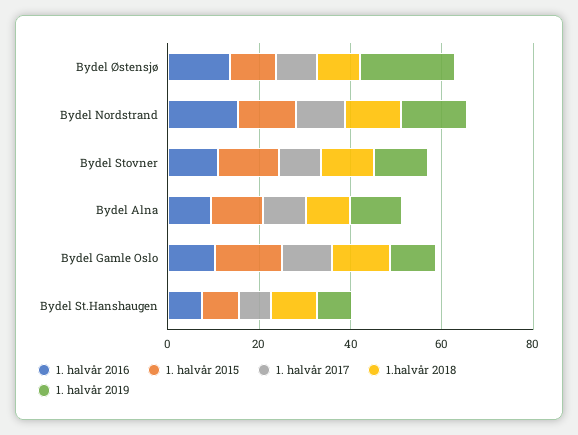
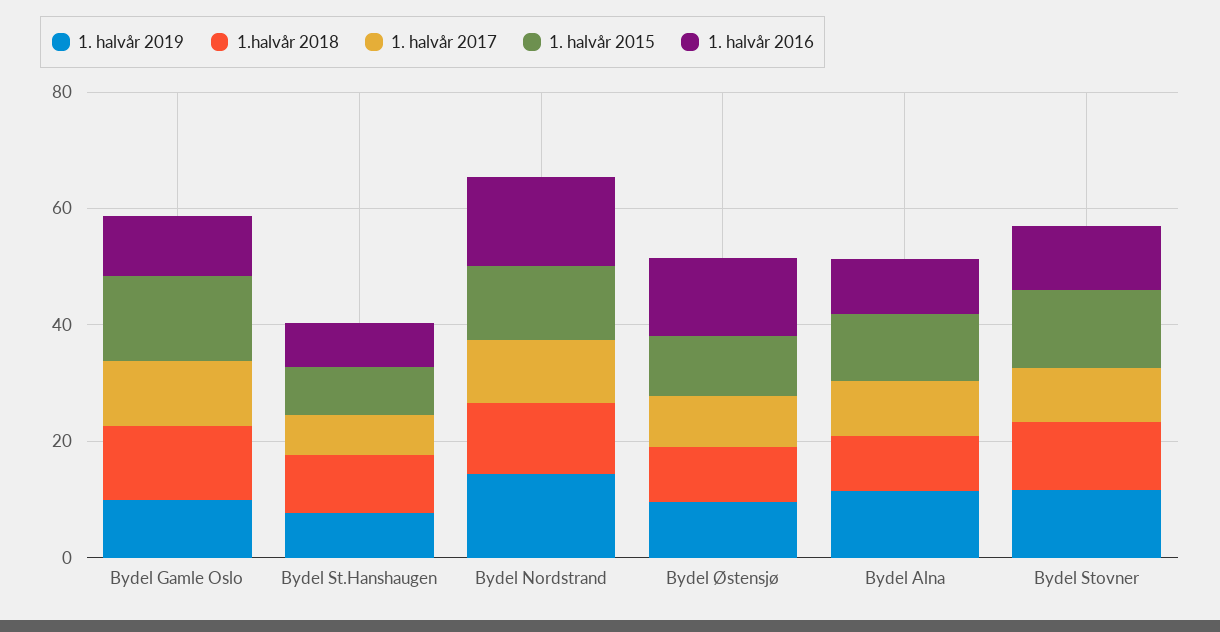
1. halvår 2019, Bydel Østensjø: 20 -> 10

